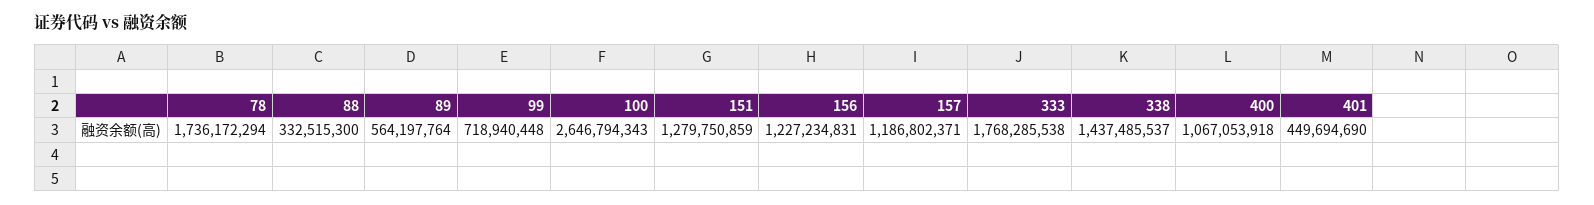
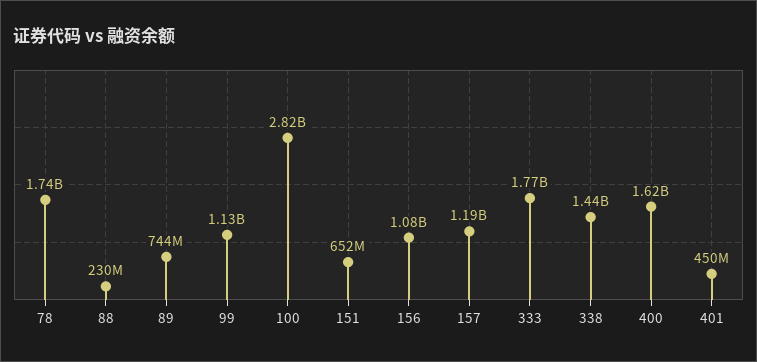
88: 332515300 -> 230000000
89: 564197764 -> 744000000
99: 718940448 -> 1130000000
100: 2646794343 -> 2820000000
151: 1279750859 -> 652000000
156: 1227234831 -> 1080000000
400: 1067053918 -> 1620000000

